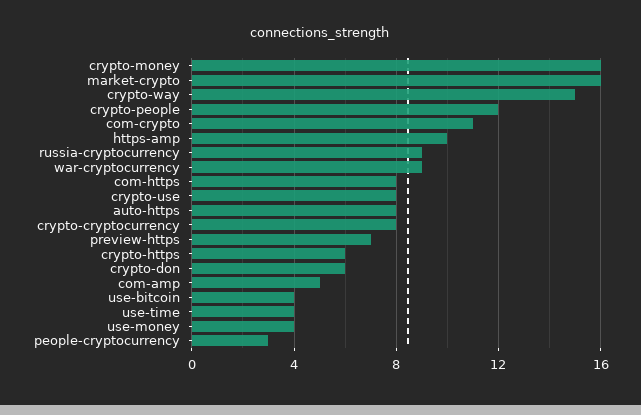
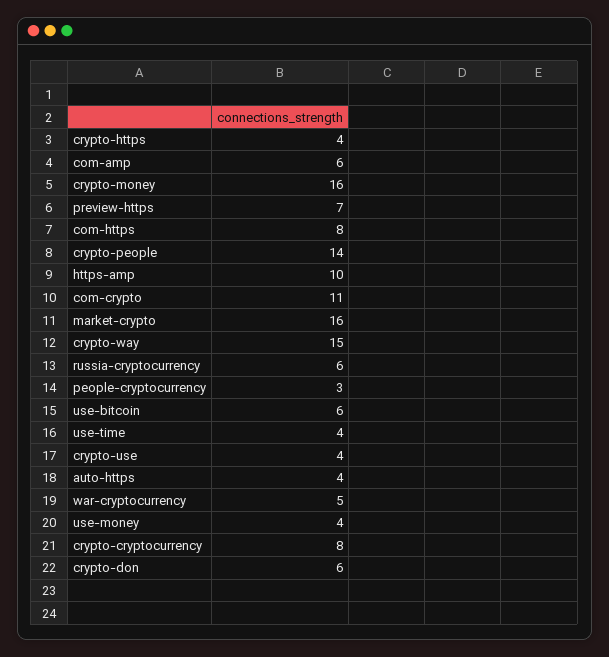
crypto-people: 12 -> 14
russia-cryptocurrency: 9 -> 6
war-cryptocurrency: 9 -> 5
crypto-use: 8 -> 4
auto-https: 8 -> 4
crypto-https: 6 -> 4
com-amp: 5 -> 6
use-bitcoin: 4 -> 6

